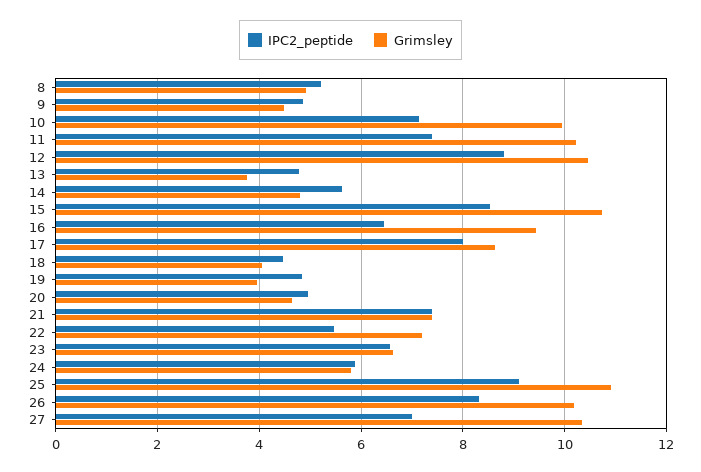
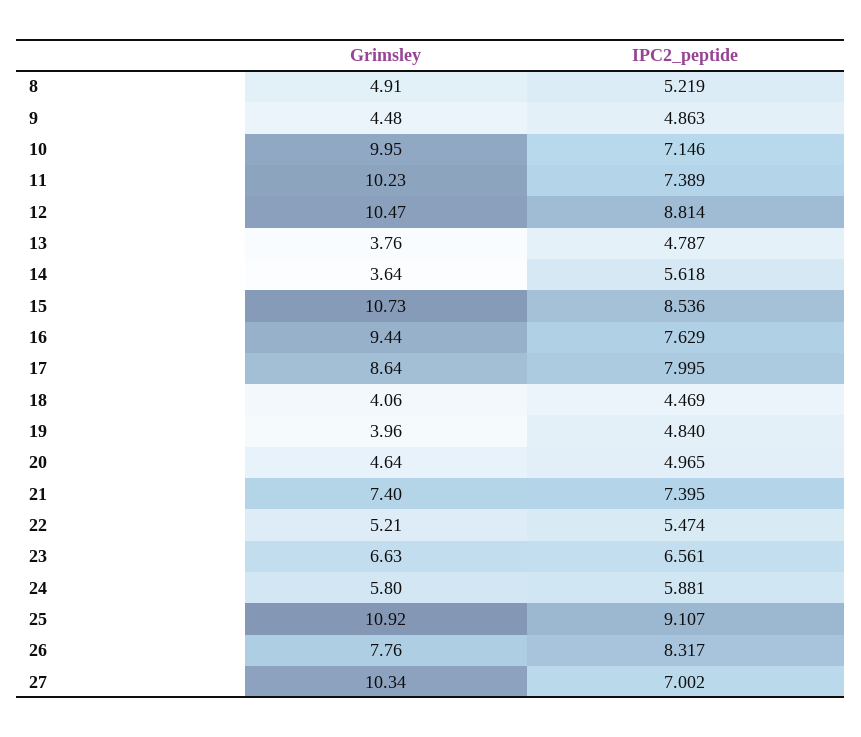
Grimsley, 14: 4.8 -> 3.64
IPC2_peptide, 16: 6.4 -> 7.629
Grimsley, 22: 7.2 -> 5.21
Grimsley, 26: 10.2 -> 7.76

